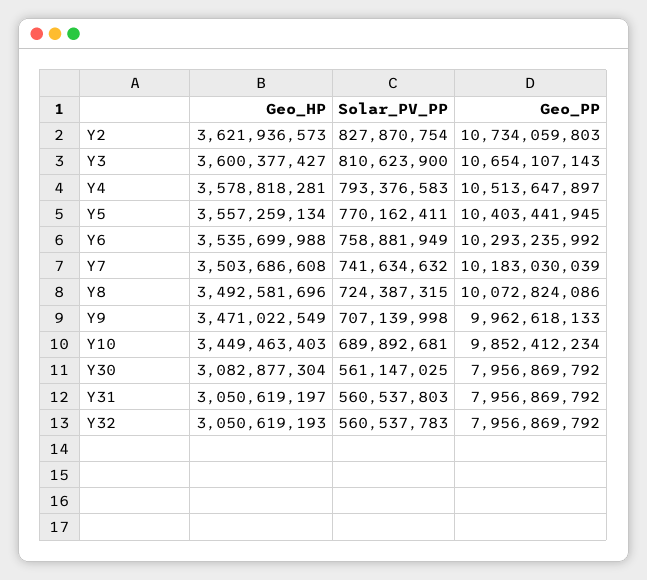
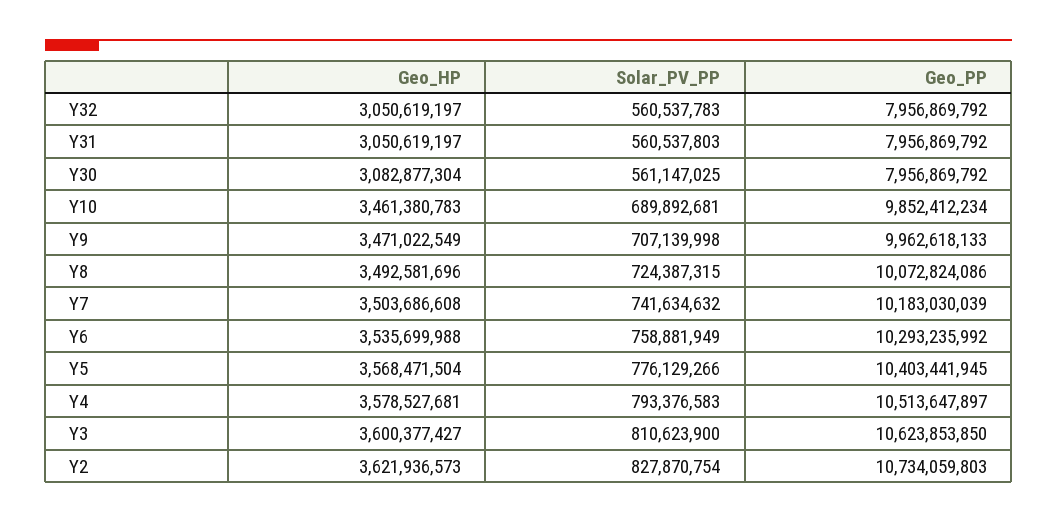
Geo_PP, Y3: 10654107143 -> 10623853850
Geo_HP, Y4: 3578818281 -> 3578527681
Geo_HP, Y5: 3557259134 -> 3568471504
Solar_PV_PP, Y5: 770162411 -> 776129266
Geo_HP, Y10: 3449463403 -> 3461380783
Geo_HP, Y32: 3050619193 -> 3050619197

